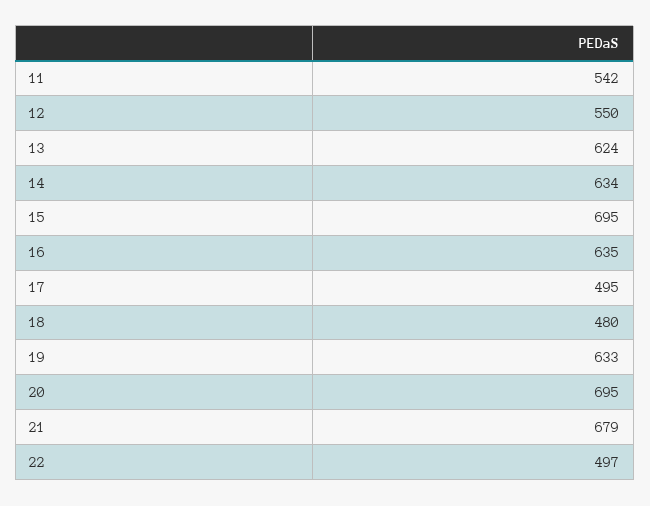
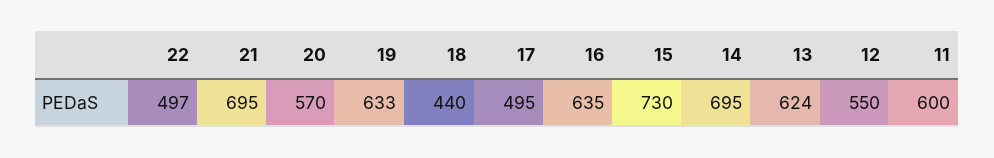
11: 542 -> 600
14: 634 -> 695
15: 695 -> 730
18: 480 -> 440
20: 695 -> 570
21: 679 -> 695

